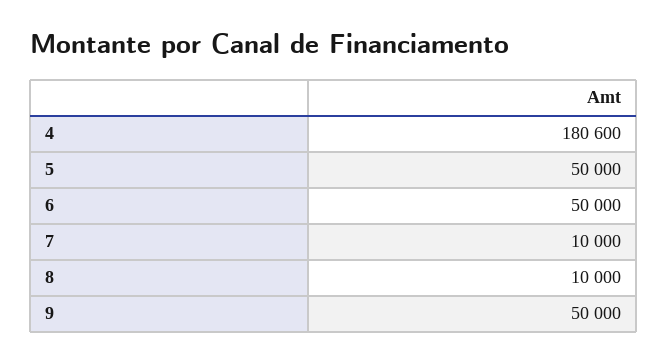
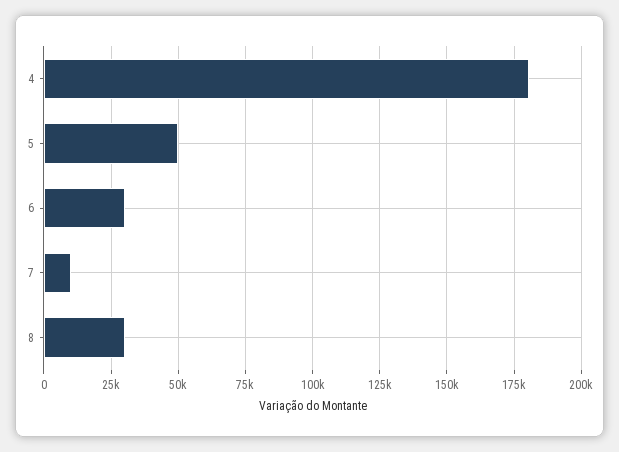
6: 50000 -> 30000
8: 10000 -> 30000
9: 50000 -> none

